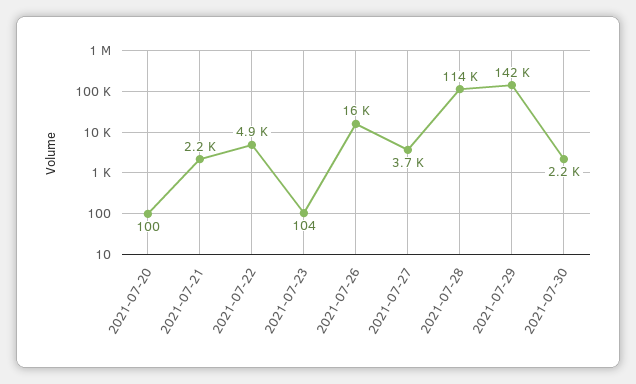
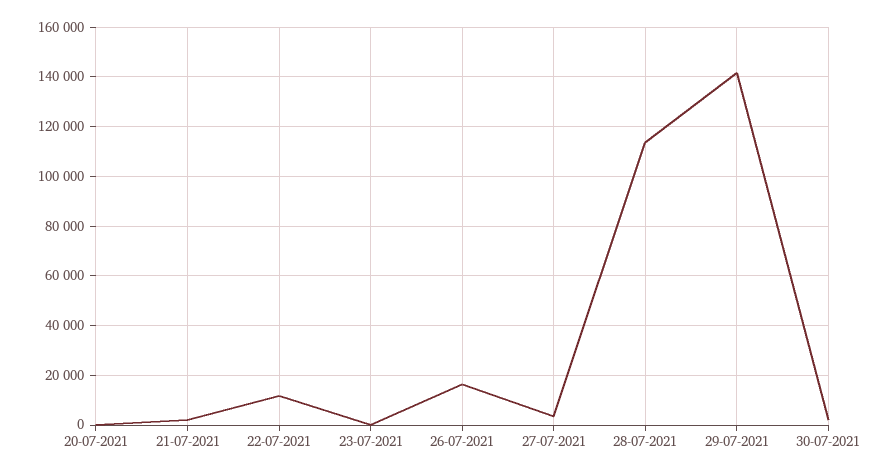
2021-07-22: 4900 -> 12500

